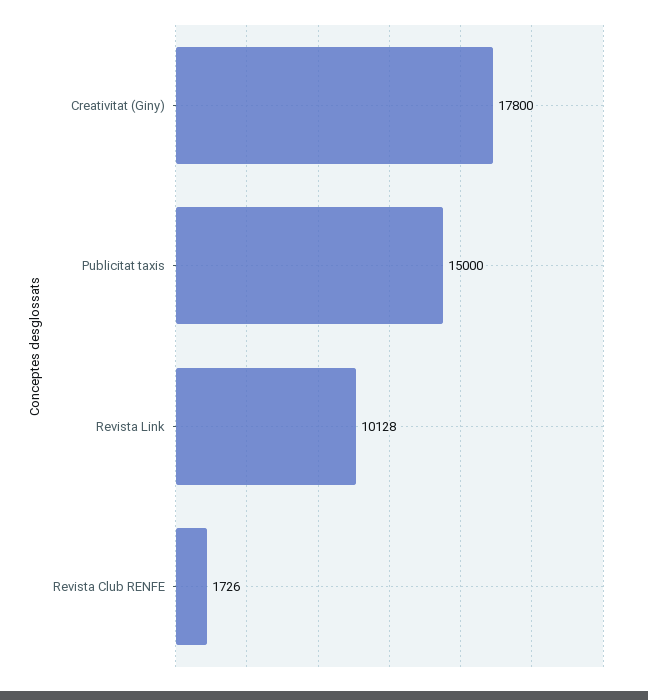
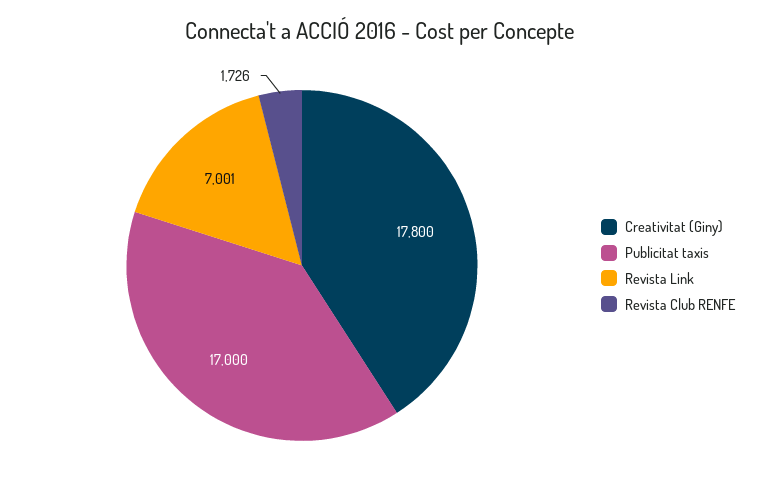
Publicitat taxis: 15000 -> 17000
Revista Link: 10128 -> 7001

